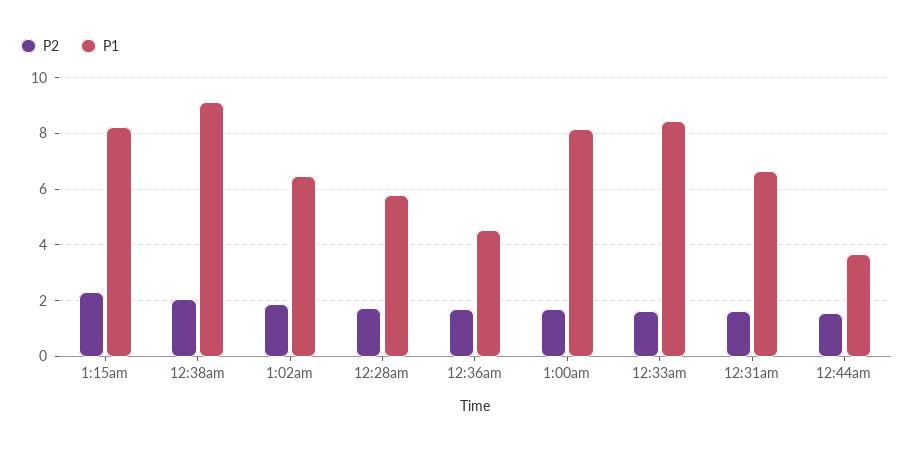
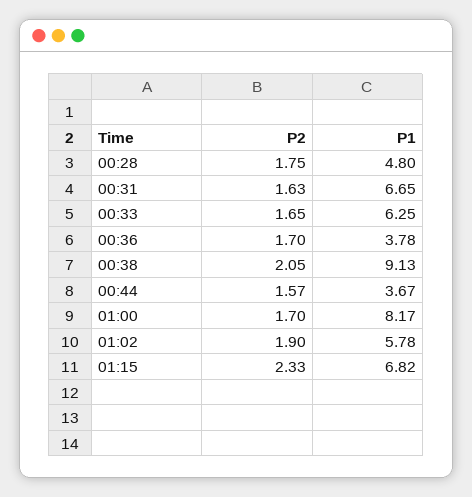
P1, 1:15am: 8.25 -> 6.82
P1, 1:02am: 6.5 -> 5.78
P1, 12:28am: 5.75 -> 4.8
P1, 12:36am: 4.5 -> 3.78
P1, 12:33am: 8.5 -> 6.25

